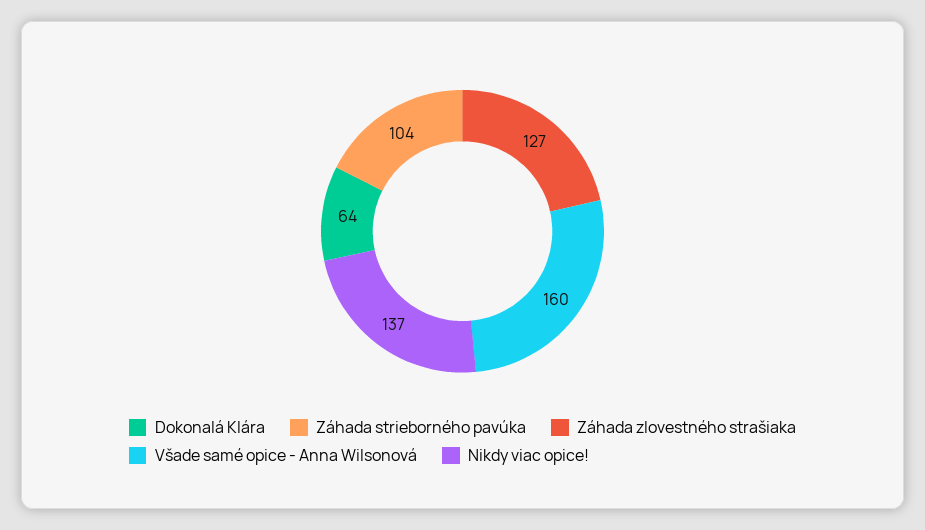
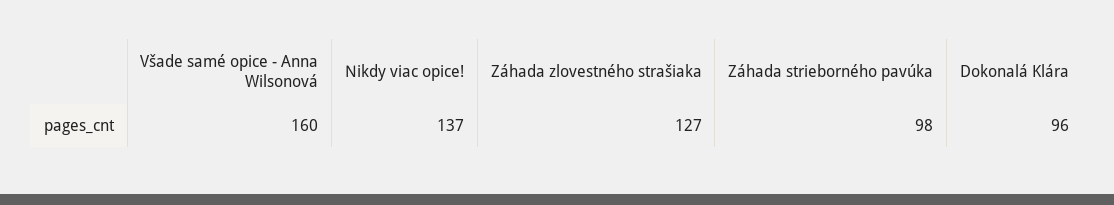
Dokonalá Klára: 64 -> 96
Záhada strieborného pavúka: 104 -> 98

